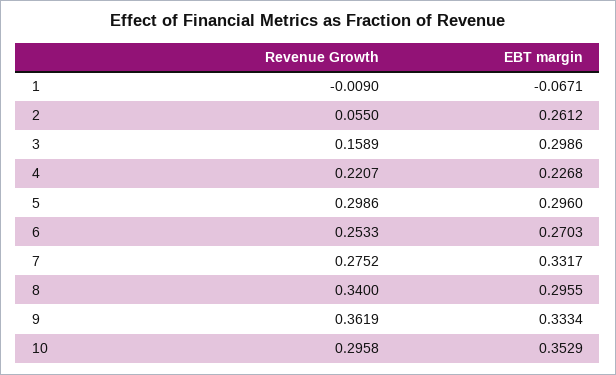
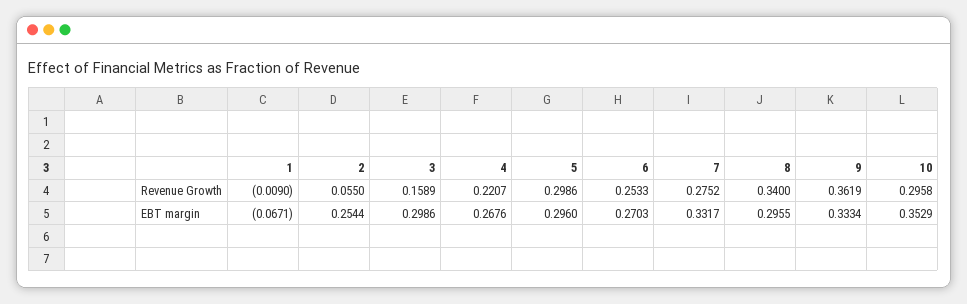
EBT margin, 2: 0.2612 -> 0.2544
EBT margin, 4: 0.2268 -> 0.2676

